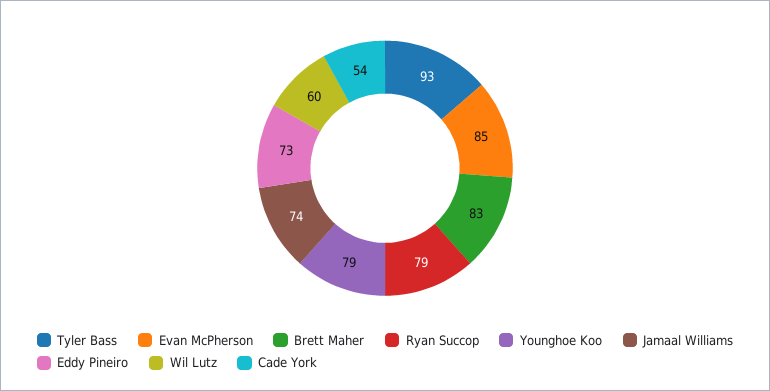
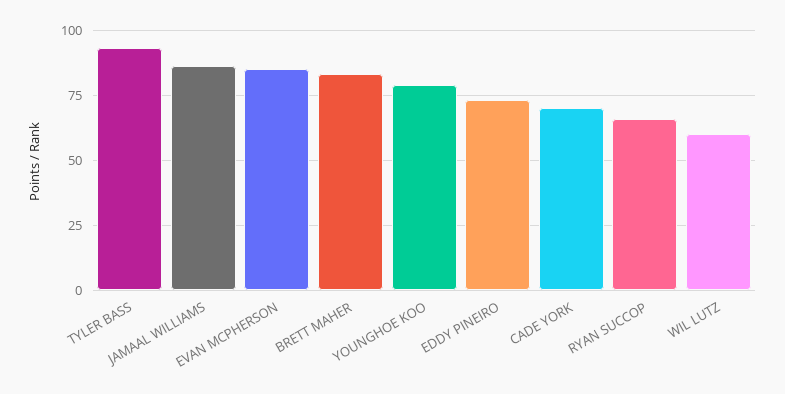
Ryan Succop: 79 -> 65
Jamaal Williams: 74 -> 85
Cade York: 54 -> 70

